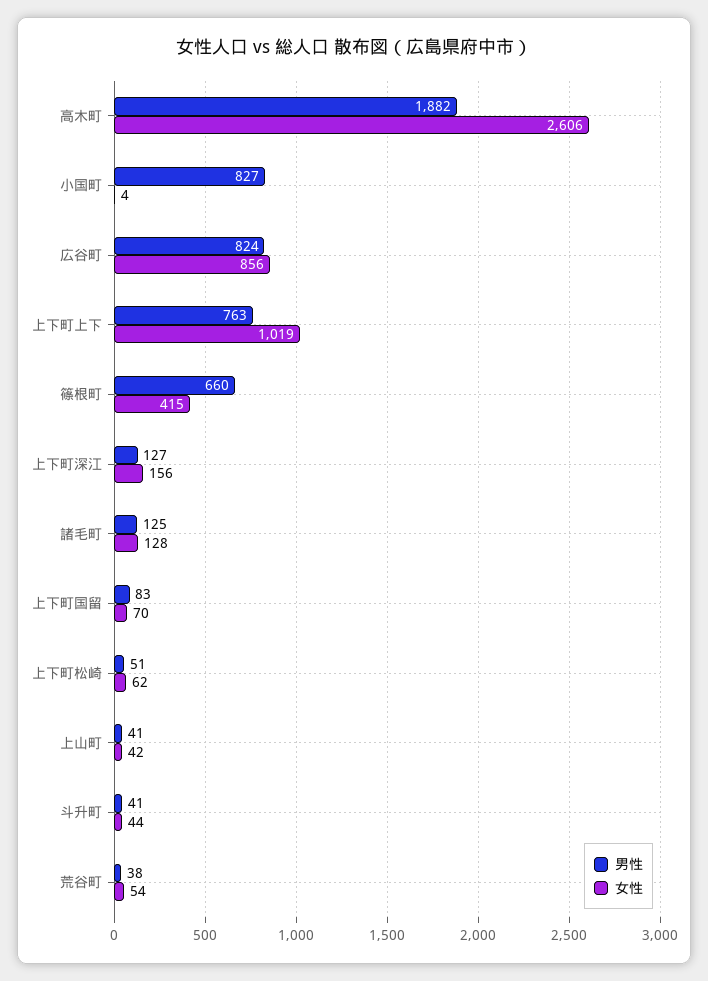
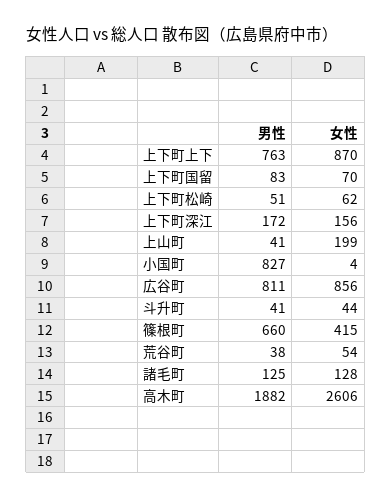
男性, 広谷町: 824 -> 811
女性, 上下町上下: 1019 -> 870
男性, 上下町深江: 127 -> 172
女性, 上山町: 42 -> 199

